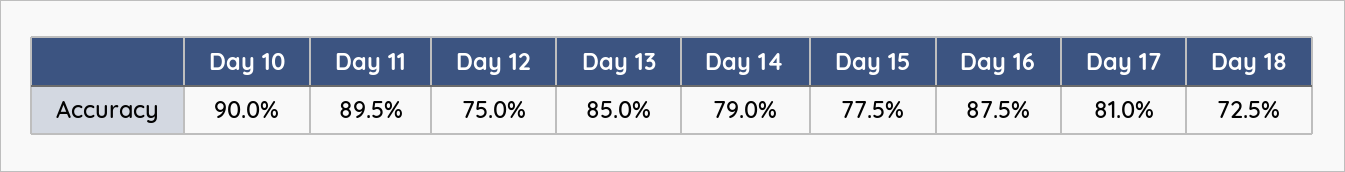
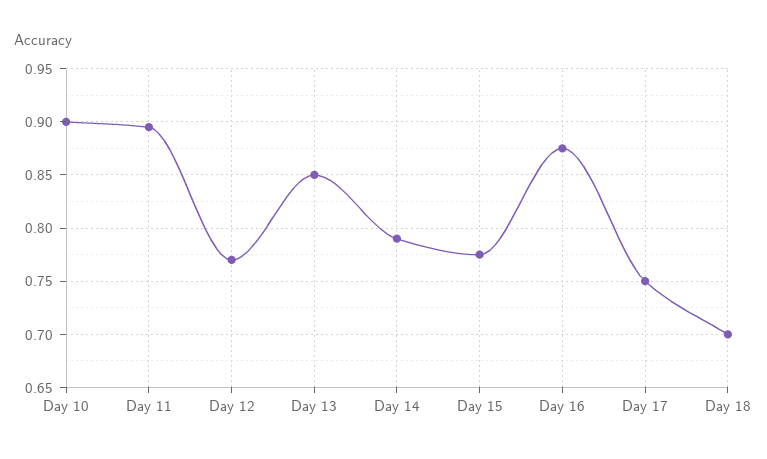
Day 12: 0.75 -> 0.77
Day 17: 0.81 -> 0.75
Day 18: 0.725 -> 0.7

